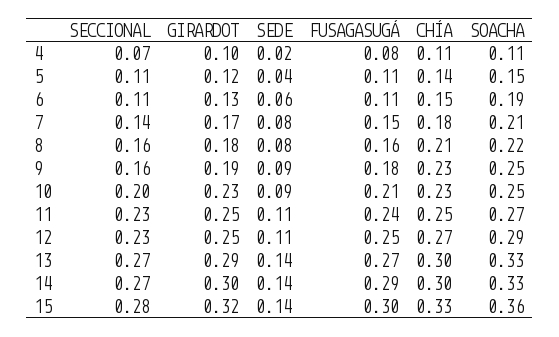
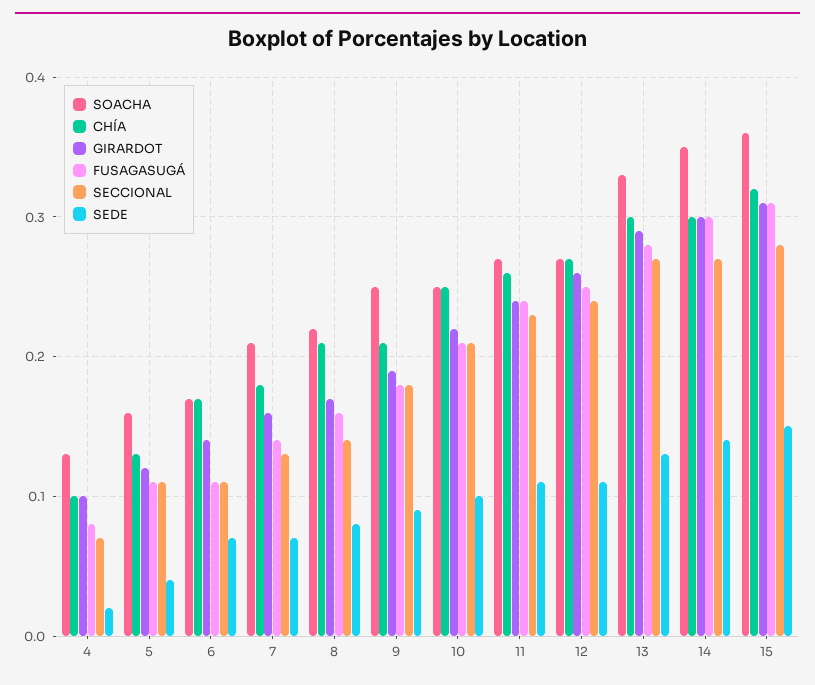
CHÍA, 4: 0.11 -> 0.1
SOACHA, 4: 0.11 -> 0.13
CHÍA, 5: 0.14 -> 0.13
SOACHA, 5: 0.15 -> 0.16
GIRARDOT, 6: 0.13 -> 0.14
SEDE, 6: 0.06 -> 0.07
CHÍA, 6: 0.15 -> 0.17
SOACHA, 6: 0.19 -> 0.17
SECCIONAL, 7: 0.14 -> 0.13
GIRARDOT, 7: 0.17 -> 0.16
SEDE, 7: 0.08 -> 0.07
FUSAGASUGÁ, 7: 0.15 -> 0.14
SECCIONAL, 8: 0.16 -> 0.14
GIRARDOT, 8: 0.18 -> 0.17
SECCIONAL, 9: 0.16 -> 0.18
CHÍA, 9: 0.23 -> 0.21
SECCIONAL, 10: 0.2 -> 0.21
GIRARDOT, 10: 0.23 -> 0.22
SEDE, 10: 0.09 -> 0.1
CHÍA, 10: 0.23 -> 0.25
GIRARDOT, 11: 0.25 -> 0.24
CHÍA, 11: 0.25 -> 0.26
SECCIONAL, 12: 0.23 -> 0.24
GIRARDOT, 12: 0.25 -> 0.26
SOACHA, 12: 0.29 -> 0.27
SEDE, 13: 0.14 -> 0.13
FUSAGASUGÁ, 13: 0.27 -> 0.28
FUSAGASUGÁ, 14: 0.29 -> 0.3
SOACHA, 14: 0.33 -> 0.35
GIRARDOT, 15: 0.32 -> 0.31
SEDE, 15: 0.14 -> 0.15
FUSAGASUGÁ, 15: 0.3 -> 0.31
CHÍA, 15: 0.33 -> 0.32

